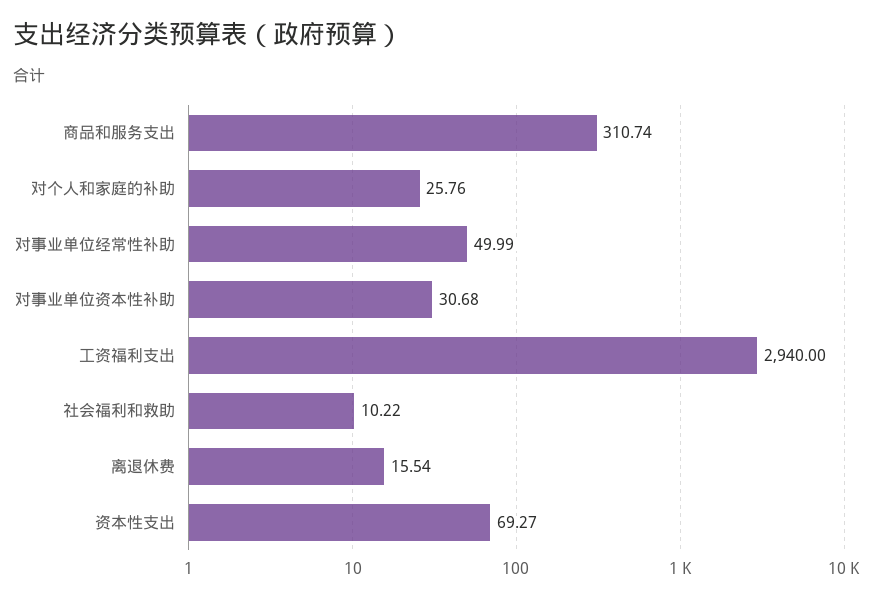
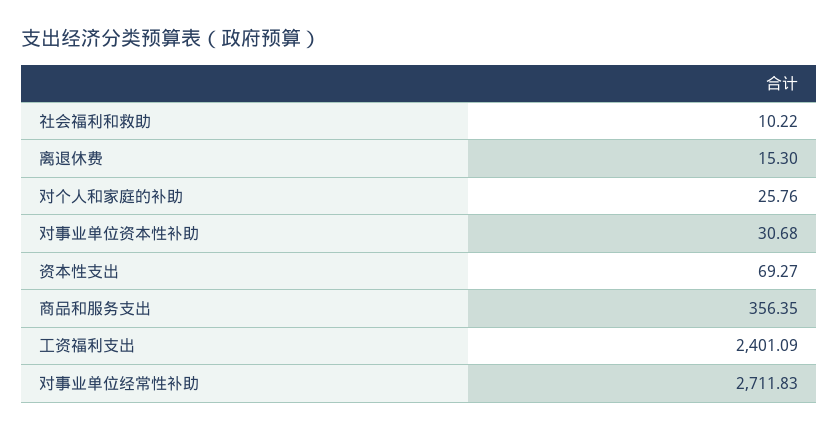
商品和服务支出: 310.74 -> 356.35
对事业单位经常性补助: 49.99 -> 2711.83
工资福利支出: 2940 -> 2401.09
离退休费: 15.54 -> 15.3

